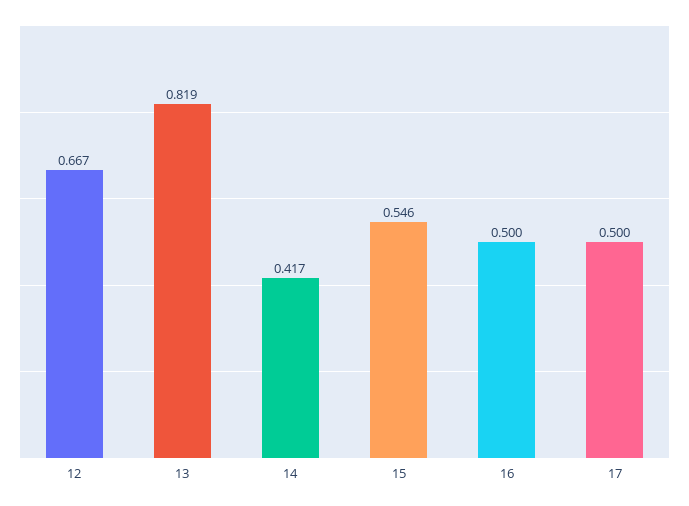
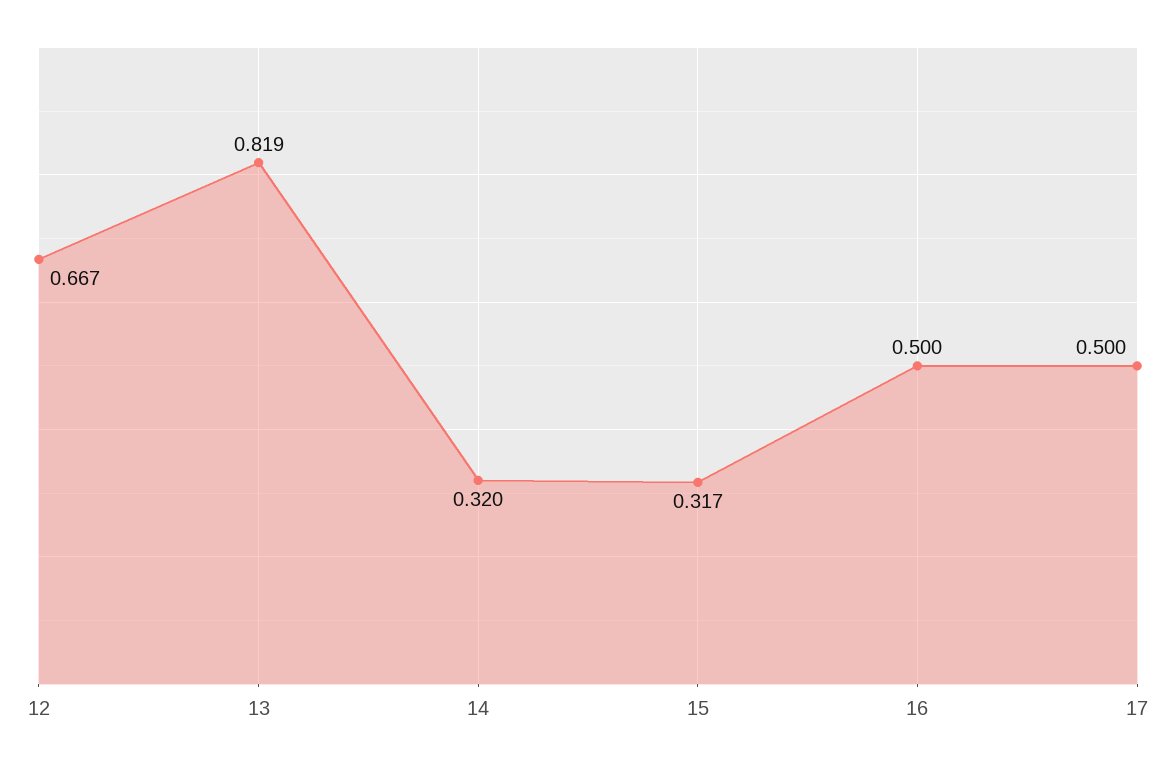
14: 0.417 -> 0.32
15: 0.546 -> 0.317

